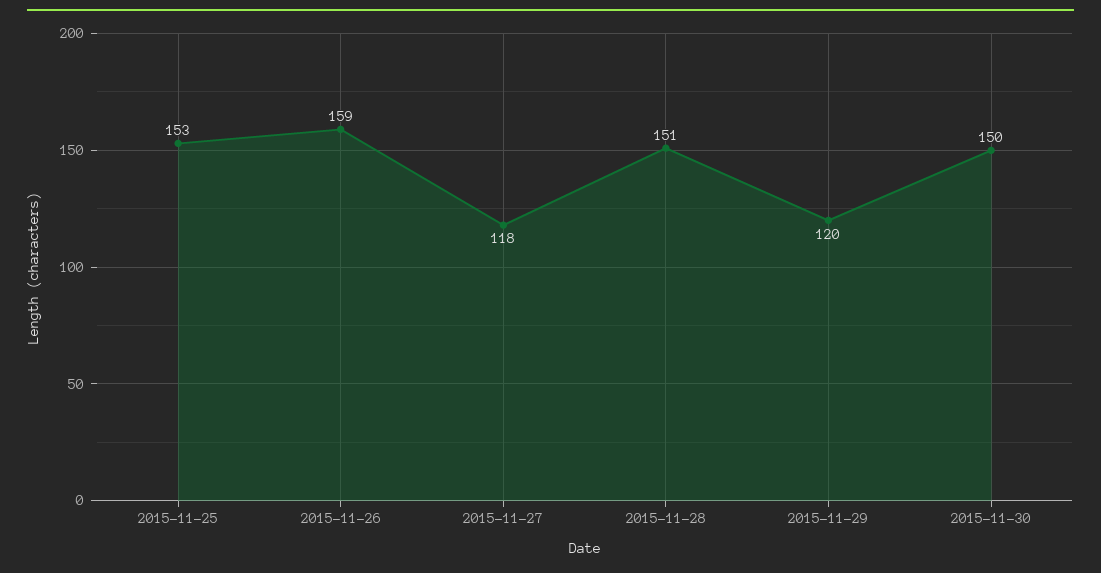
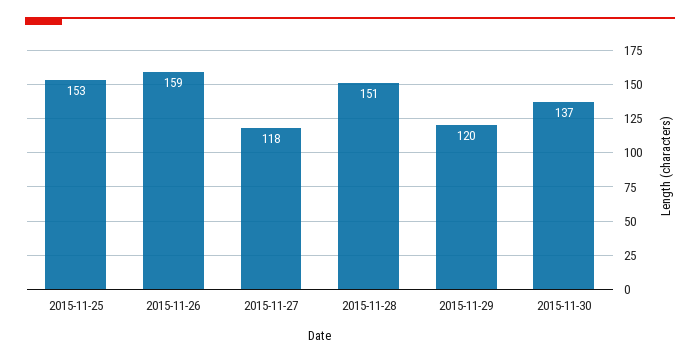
2015-11-30: 150 -> 137

